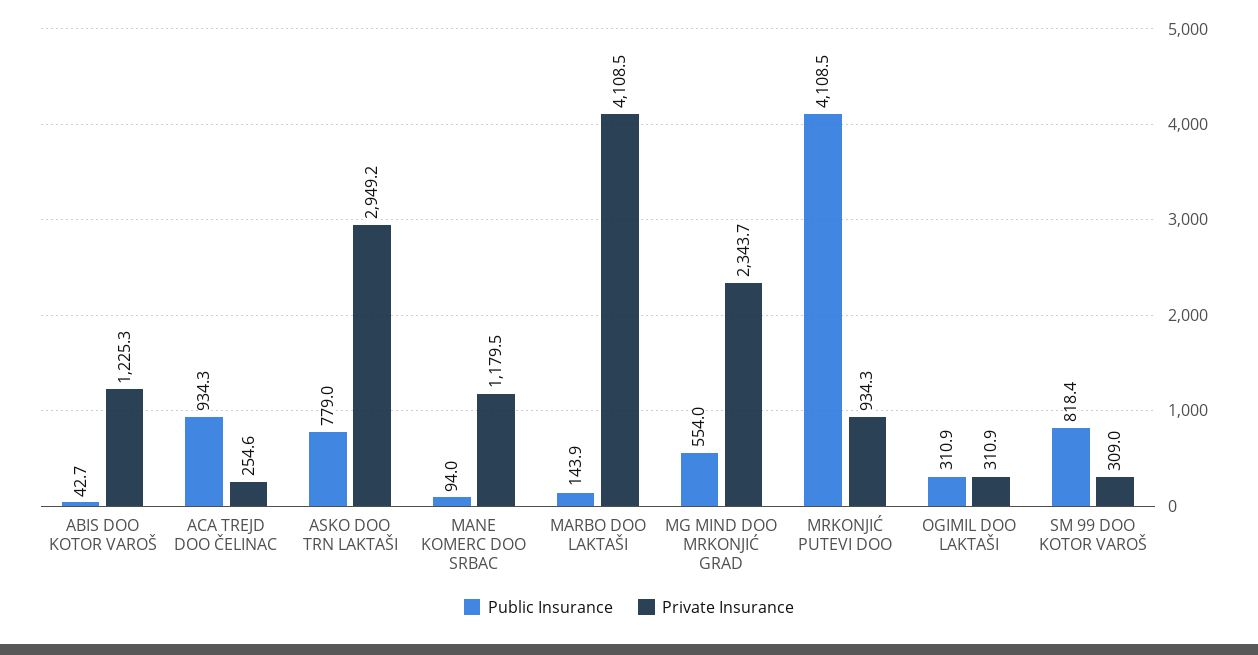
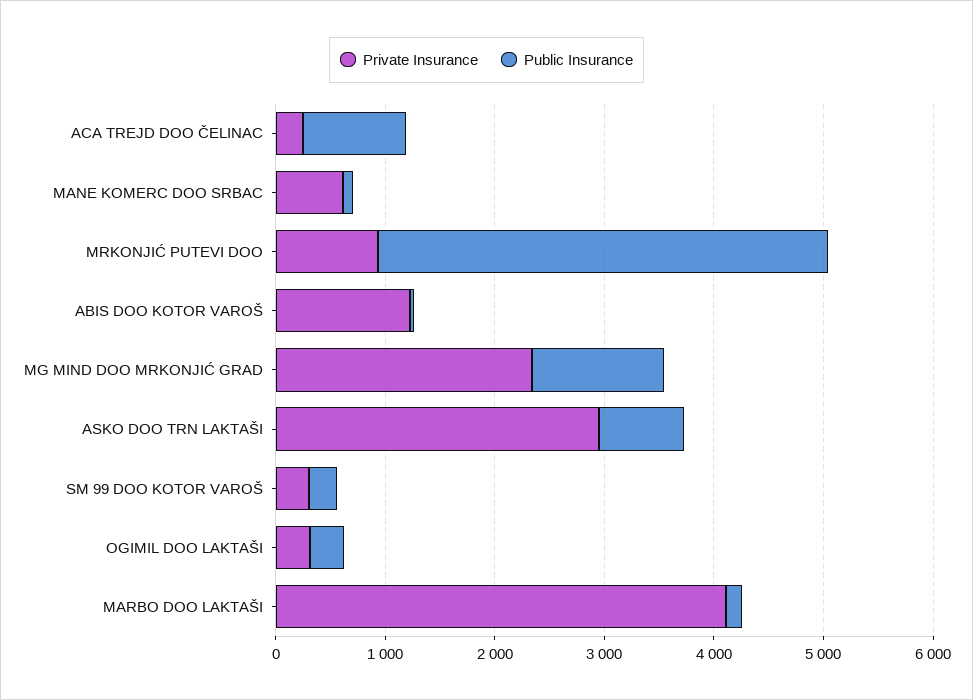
Private Insurance, MANE KOMERC DOO SRBAC: 1179.5 -> 600
Public Insurance, MG MIND DOO MRKONJIĆ GRAD: 554 -> 1200
Public Insurance, SM 99 DOO KOTOR VAROŠ: 818.4 -> 200

